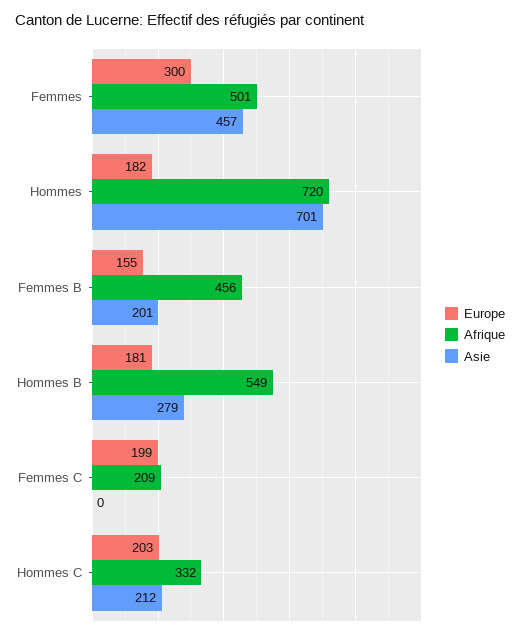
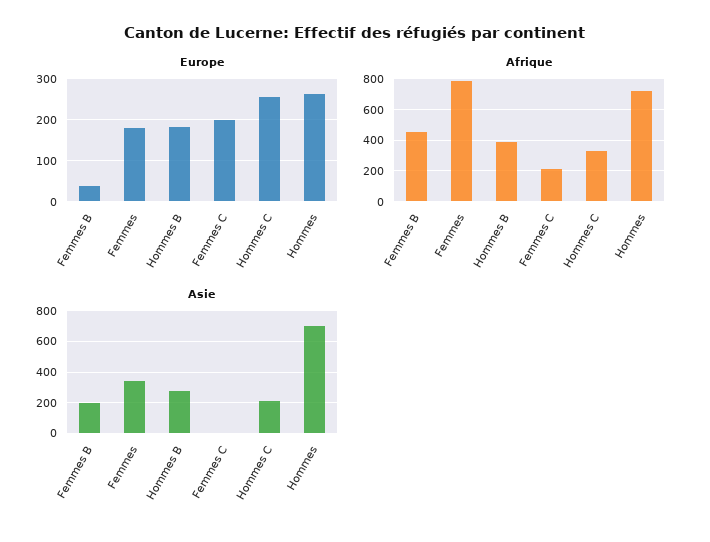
Europe, Femmes: 300 -> 180
Afrique, Femmes: 501 -> 800
Asie, Femmes: 457 -> 350
Europe, Hommes: 182 -> 260
Europe, Femmes B: 155 -> 40
Afrique, Hommes B: 549 -> 400
Europe, Hommes C: 203 -> 260

